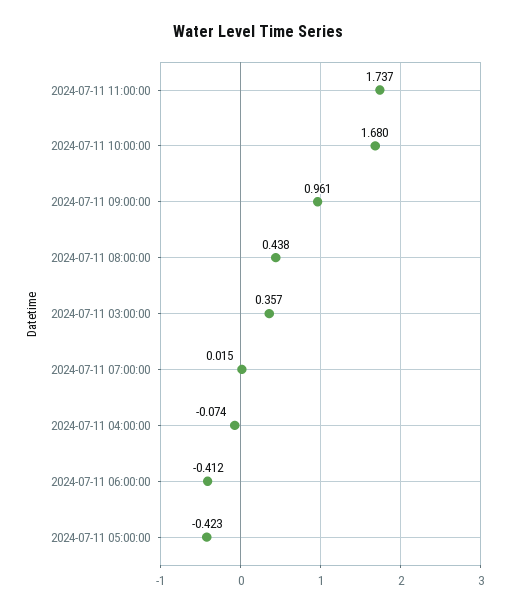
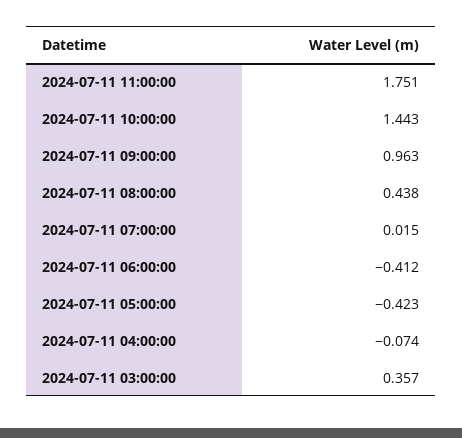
2024-07-11 11:00:00: 1.737 -> 1.751
2024-07-11 10:00:00: 1.68 -> 1.443
2024-07-11 09:00:00: 0.961 -> 0.963

